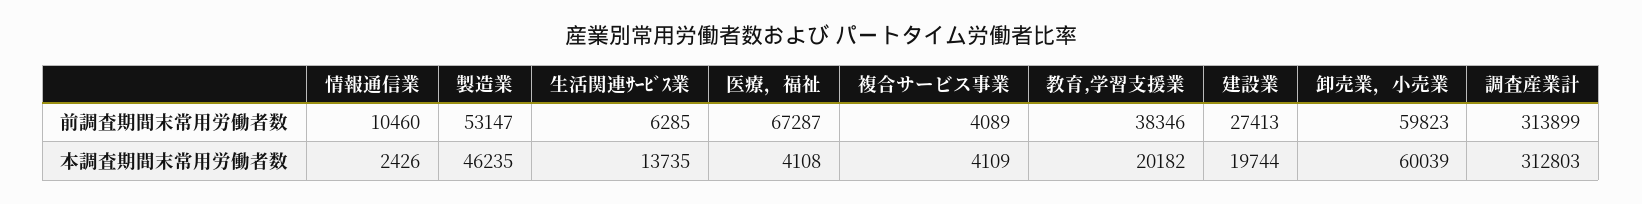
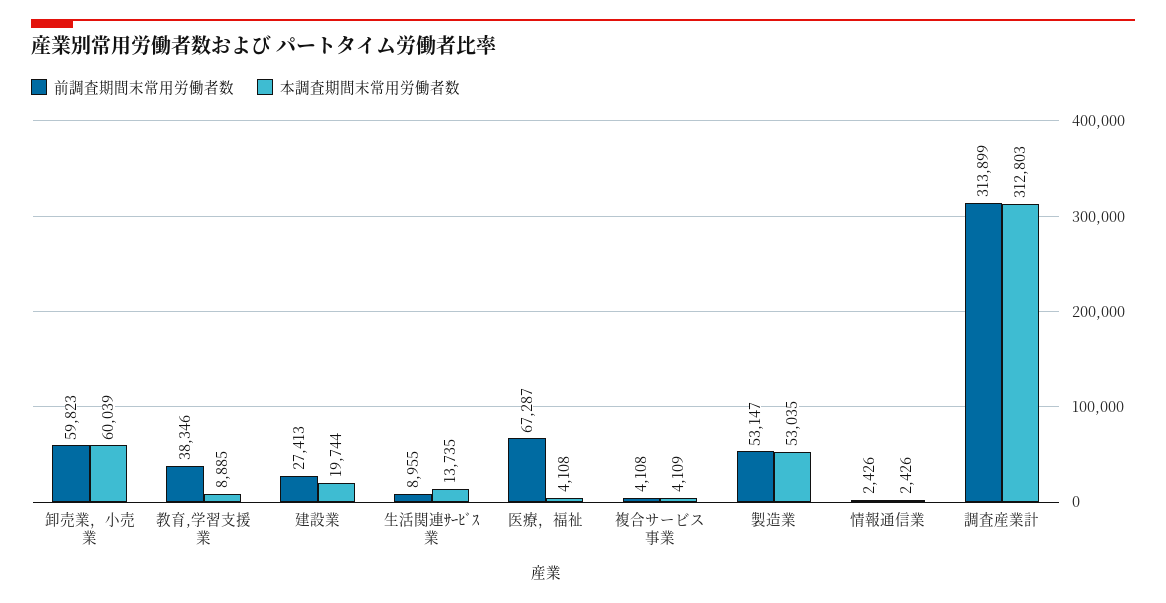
前調査期間末常用労働者数, 情報通信業: 10460 -> 2426
前調査期間末常用労働者数, 生活関連ｻｰﾋﾞｽ業: 6285 -> 8955
前調査期間末常用労働者数, 複合サービス事業: 4089 -> 4108
本調査期間末常用労働者数, 製造業: 46235 -> 53035
本調査期間末常用労働者数, 教育,学習支援業: 20182 -> 8885

